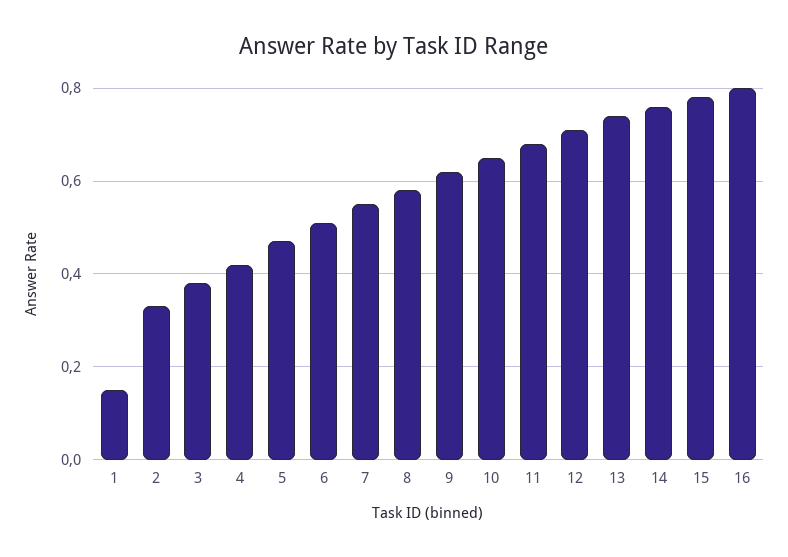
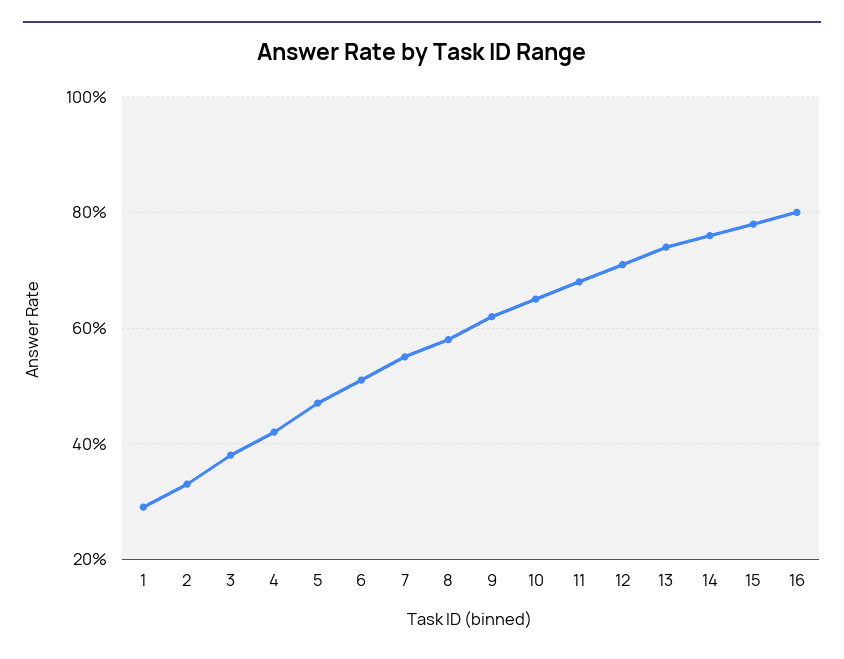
1: 0.15 -> 0.3

